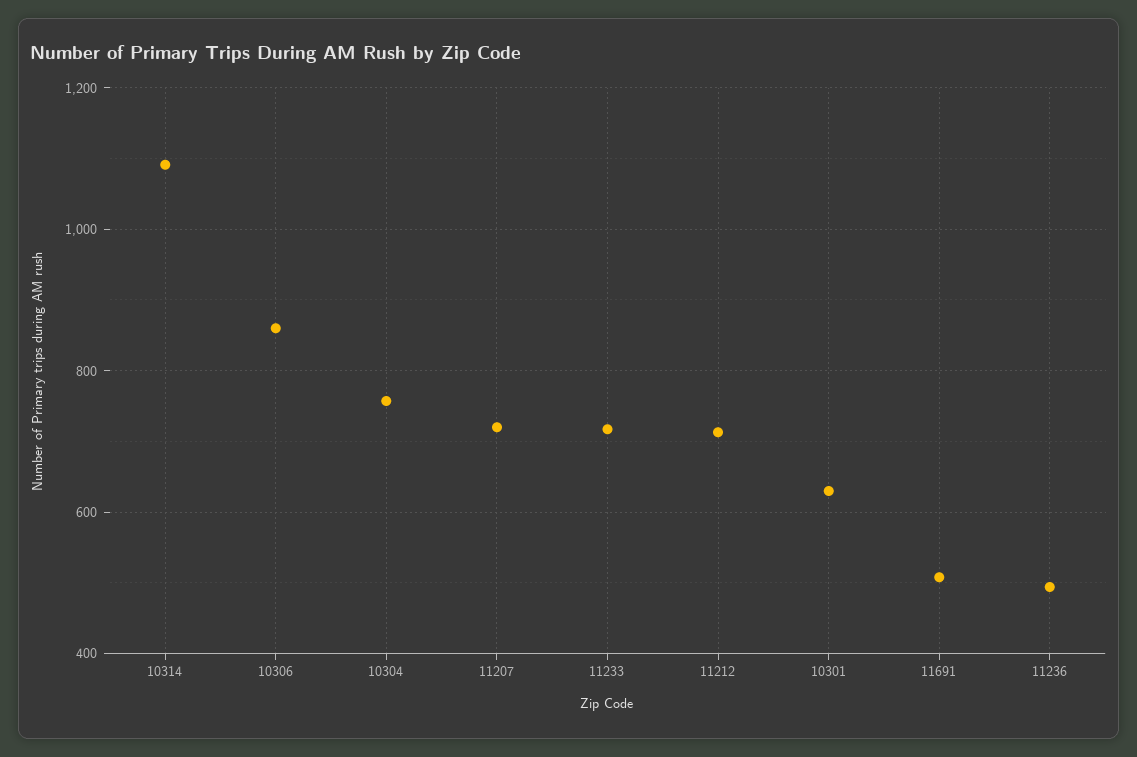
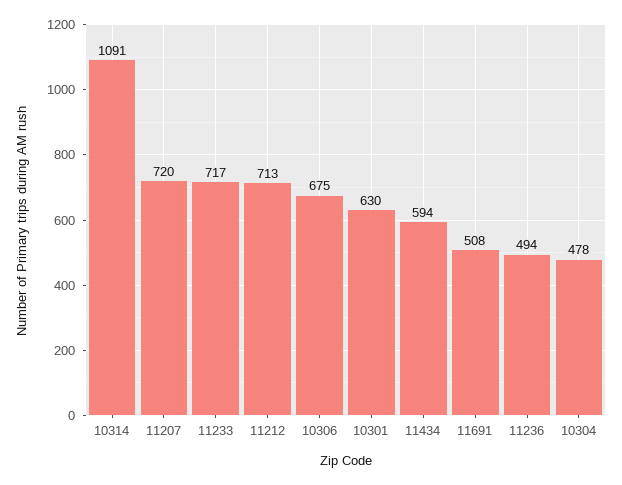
10306: 860 -> 675
10304: 760 -> 478
11434: none -> 594

